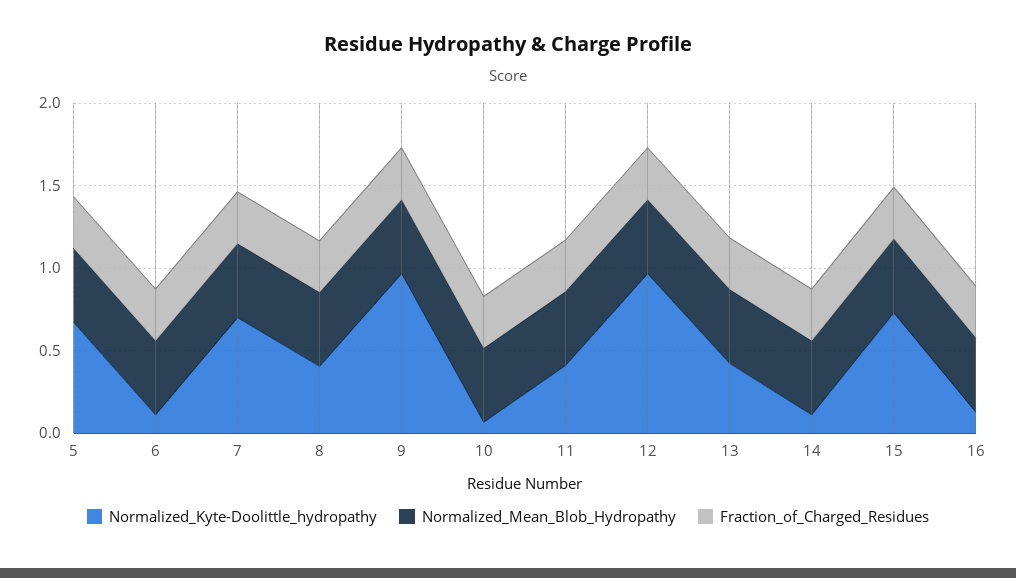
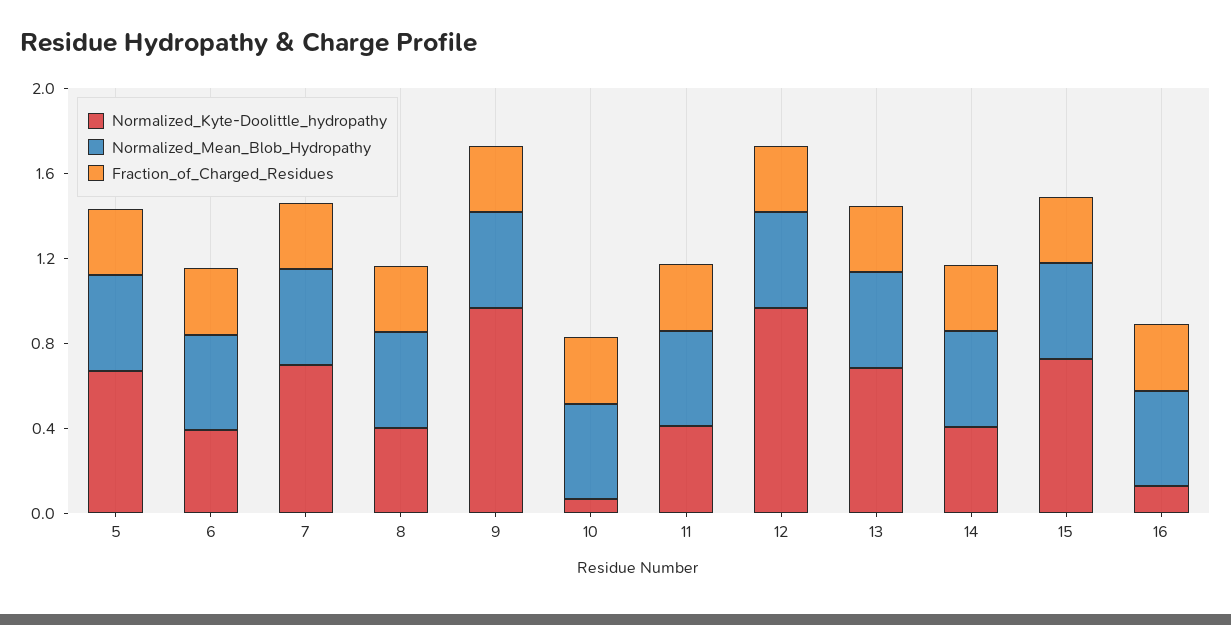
Normalized_Kyte-Doolittle_hydropathy, 6: 0.1 -> 0.4
Normalized_Kyte-Doolittle_hydropathy, 13: 0.4 -> 0.7
Normalized_Kyte-Doolittle_hydropathy, 14: 0.1 -> 0.4

